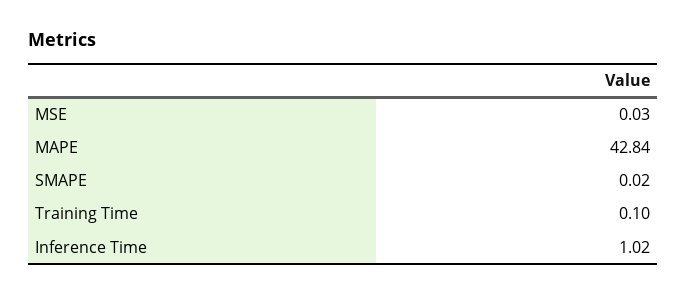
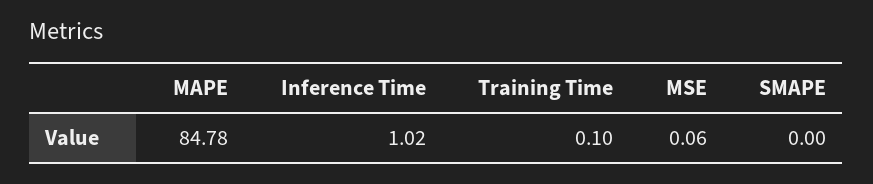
MSE: 0.03 -> 0.06
MAPE: 42.84 -> 84.78
SMAPE: 0.02 -> 0

